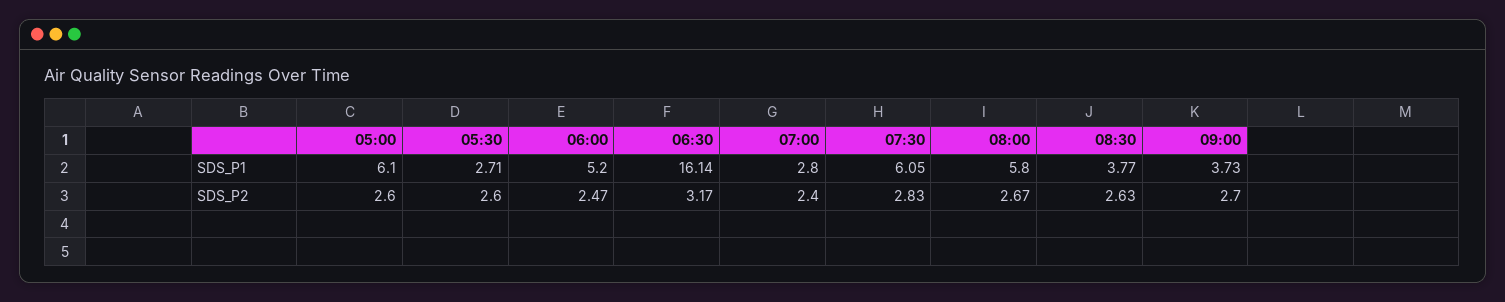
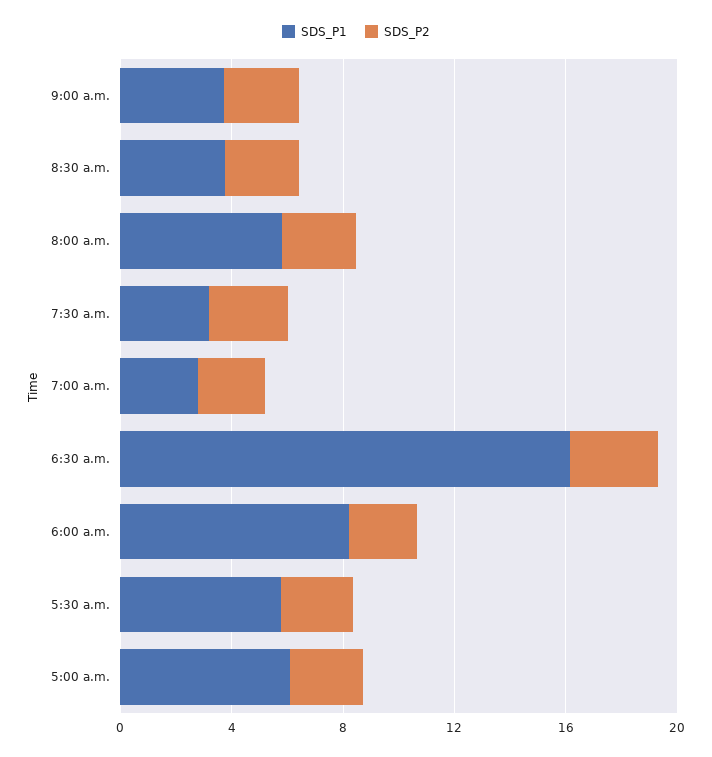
SDS_P1, 05:30: 2.71 -> 6
SDS_P1, 06:00: 5.2 -> 8
SDS_P1, 07:30: 6.05 -> 3

